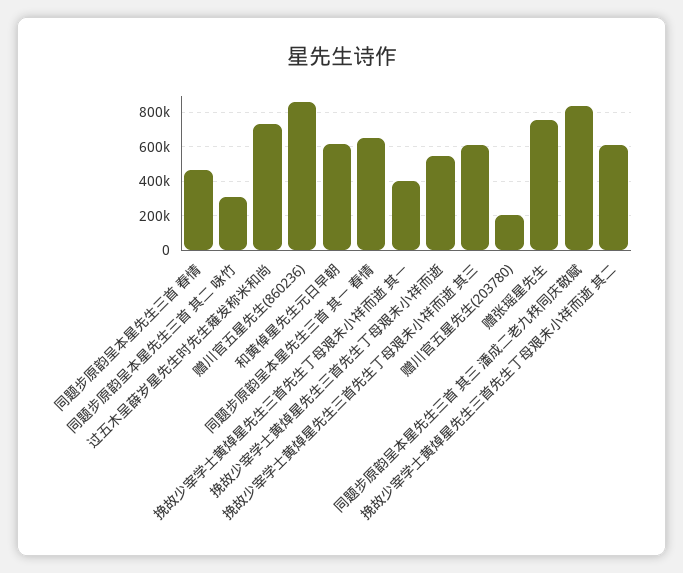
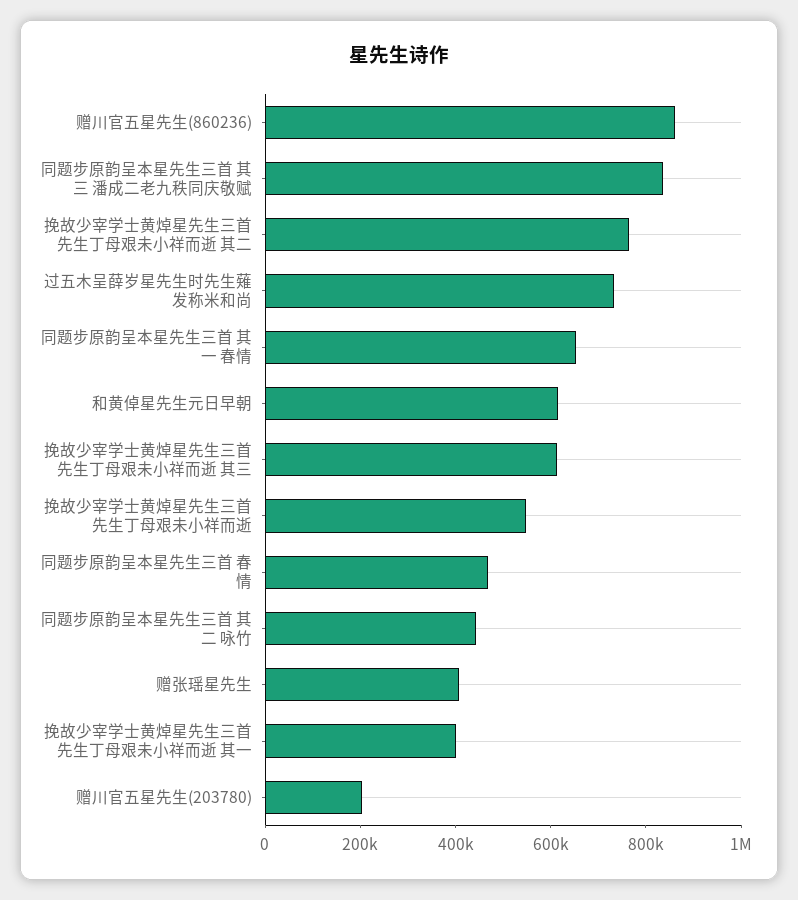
同题步原韵呈本星先生三首 其二 咏竹: 300000 -> 450000
赠张瑶星先生: 750000 -> 400000
挽故少宰学士黄焯星先生三首先生丁母艰未小祥而逝 其二: 600000 -> 750000

